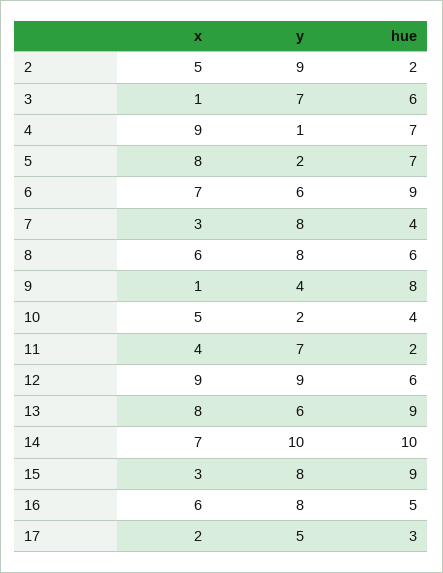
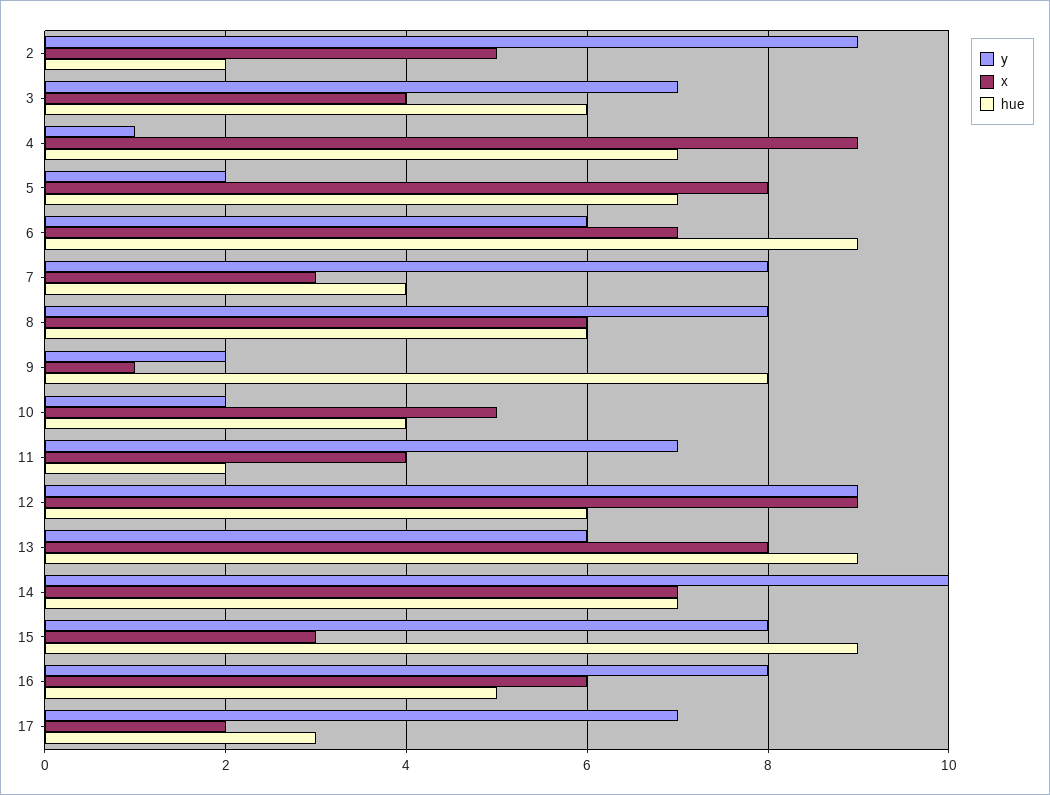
x, 3: 1 -> 4
y, 9: 4 -> 2
hue, 14: 10 -> 7
y, 17: 5 -> 7

